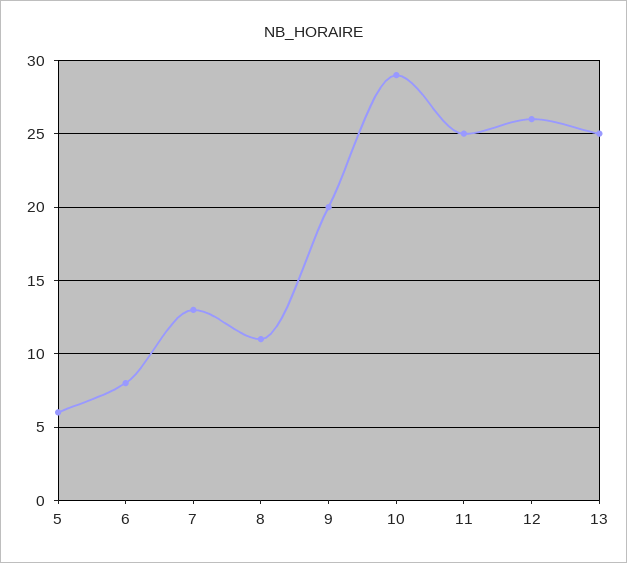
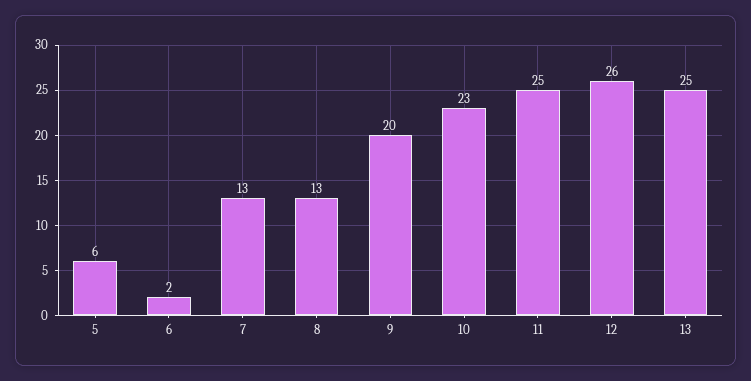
6: 8 -> 2
8: 11 -> 13
10: 29 -> 23

